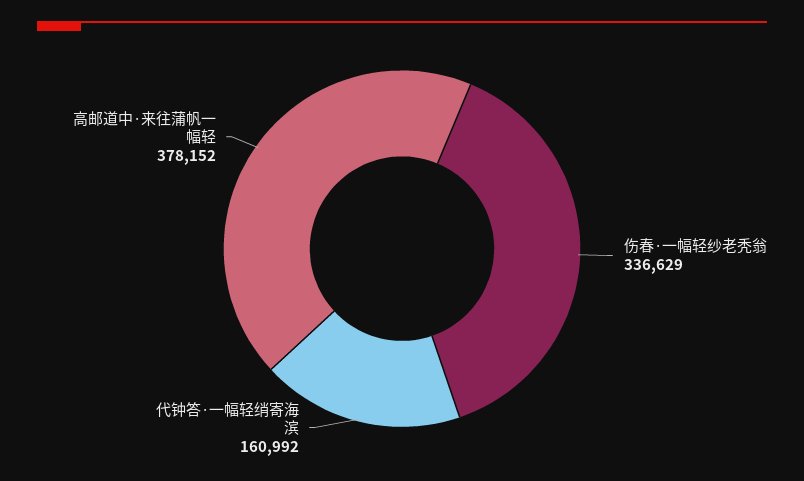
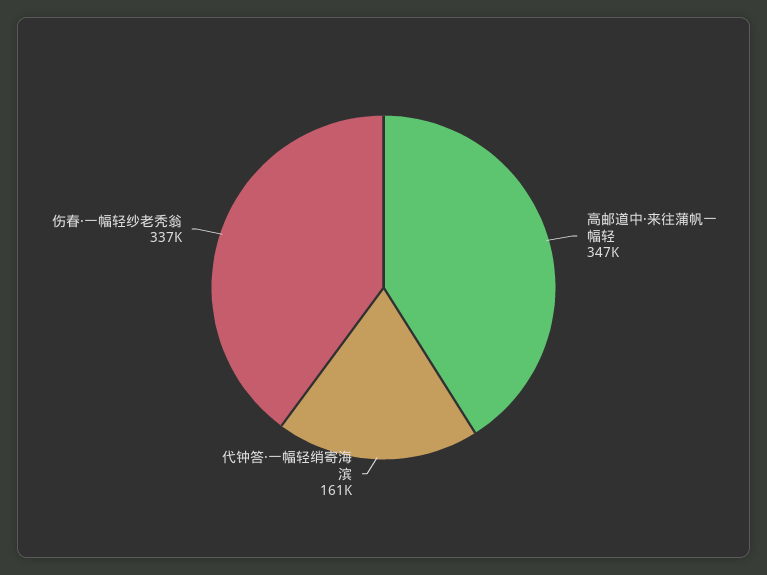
高邮道中·来往蒲帆一幅轻: 378152 -> 347000

